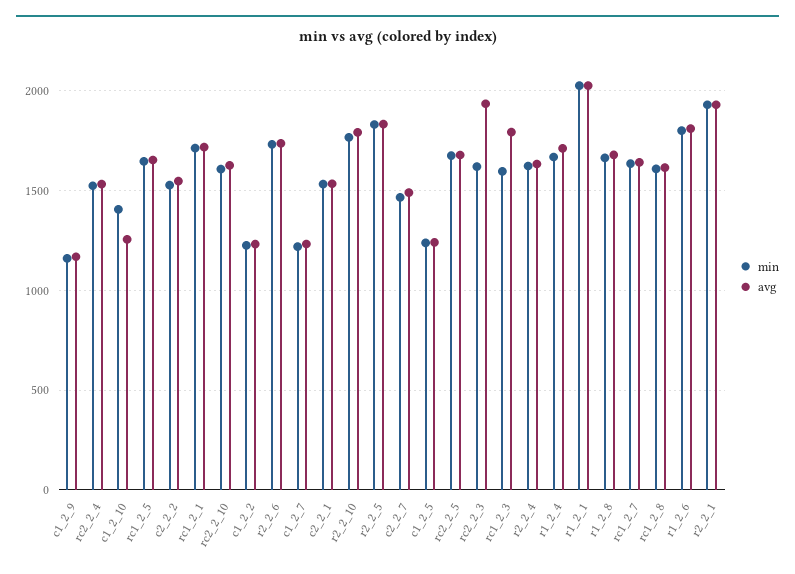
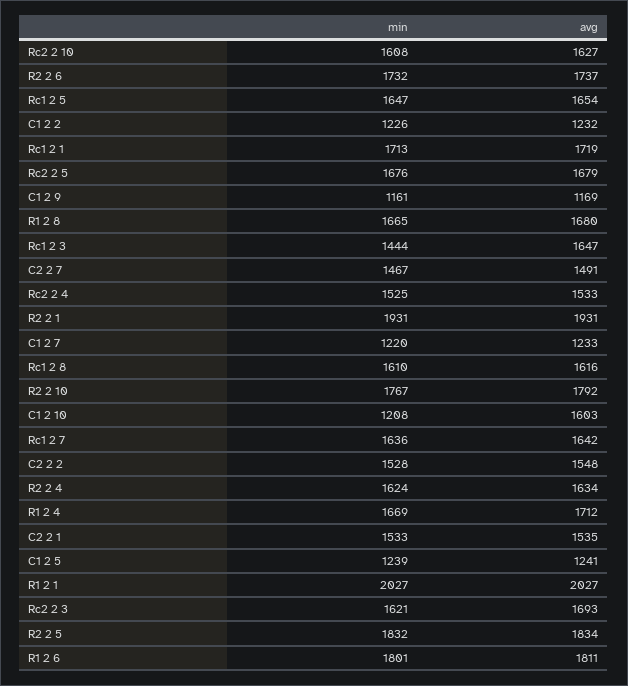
min, c1_2_10: 1400 -> 1208
avg, c1_2_10: 1250 -> 1603
avg, rc2_2_3: 1950 -> 1693
min, rc1_2_3: 1600 -> 1444
avg, rc1_2_3: 1800 -> 1647

